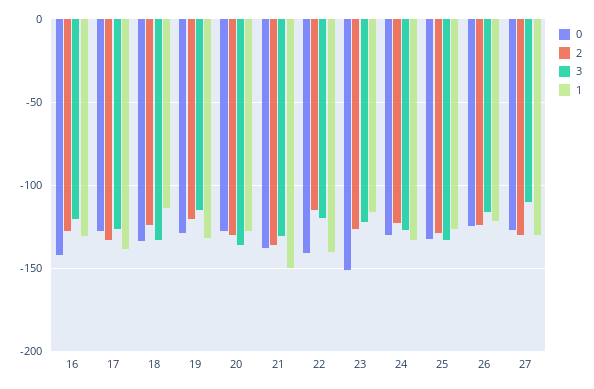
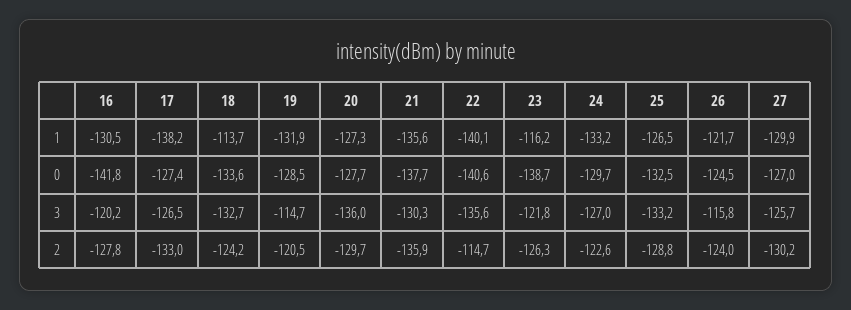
1, 21: -150 -> -135.6
3, 22: -120 -> -135.6
0, 23: -150 -> -138.7
3, 27: -110 -> -125.7

